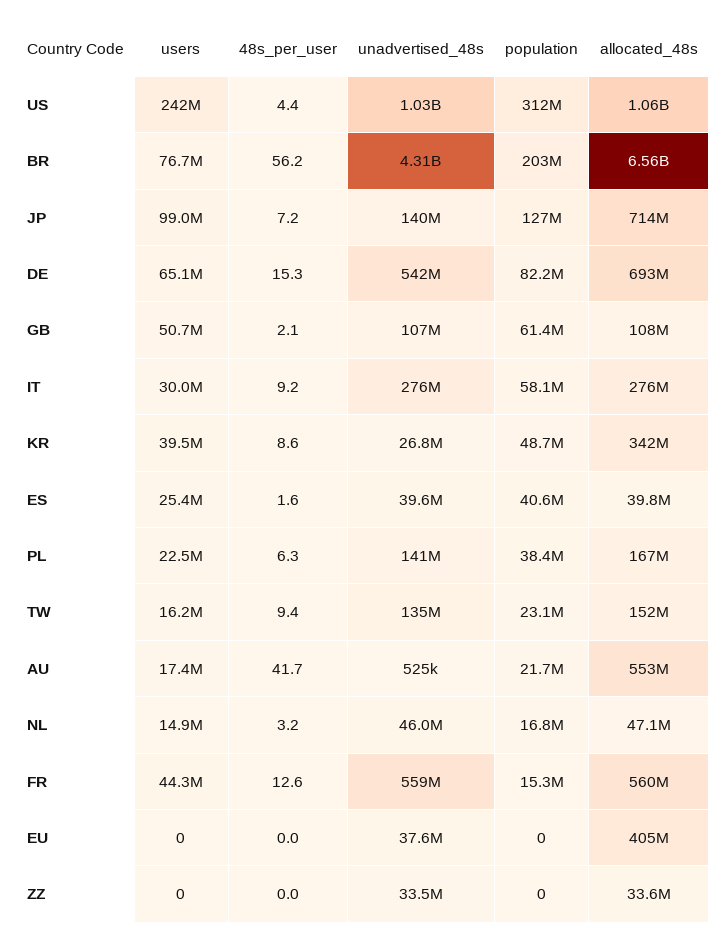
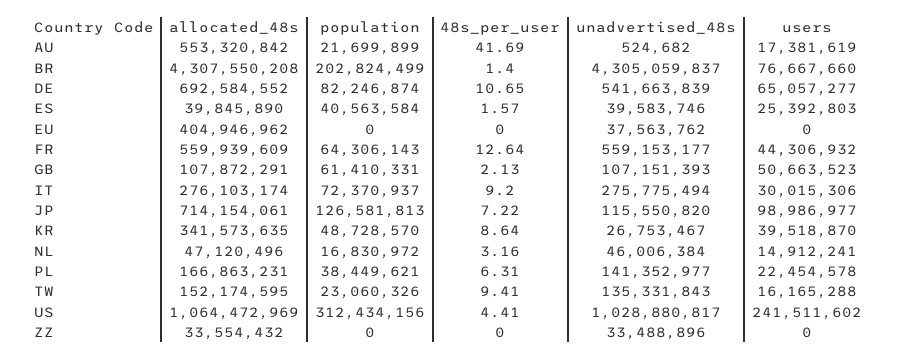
48s_per_user, BR: 56.2 -> 1.4
allocated_48s, BR: 6560000000 -> 4307550208
unadvertised_48s, JP: 140000000 -> 115550820
48s_per_user, DE: 15.3 -> 10.65
population, IT: 58100000 -> 72370937
population, FR: 15300000 -> 64306143

